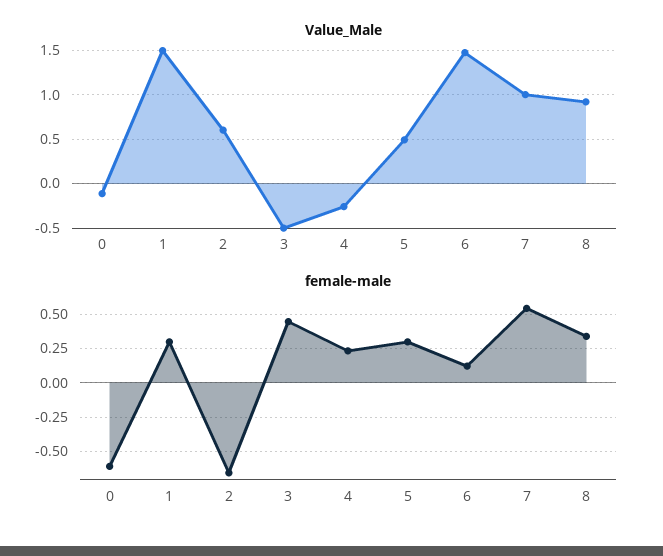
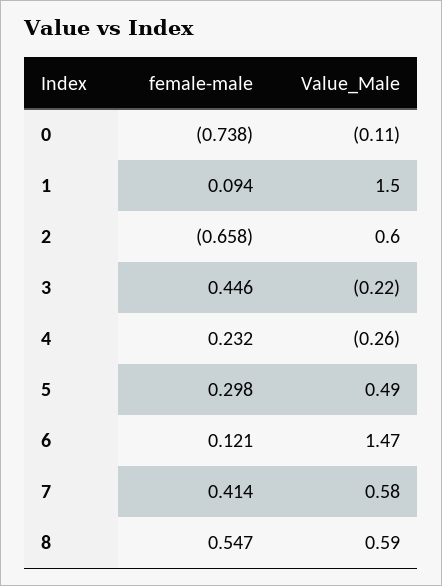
Value_Male, 3: -0.5 -> -0.22
Value_Male, 7: 1 -> 0.58
Value_Male, 8: 0.9 -> 0.59
female-male, 0: -0.6 -> -0.738
female-male, 1: 0.3 -> 0.094
female-male, 7: 0.55 -> 0.414
female-male, 8: 0.35 -> 0.547

